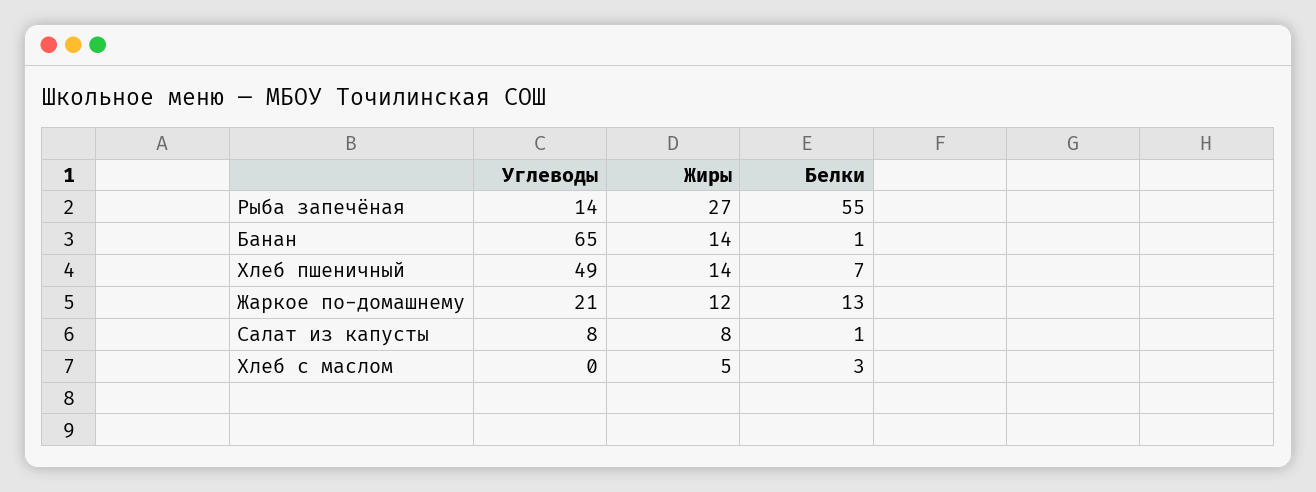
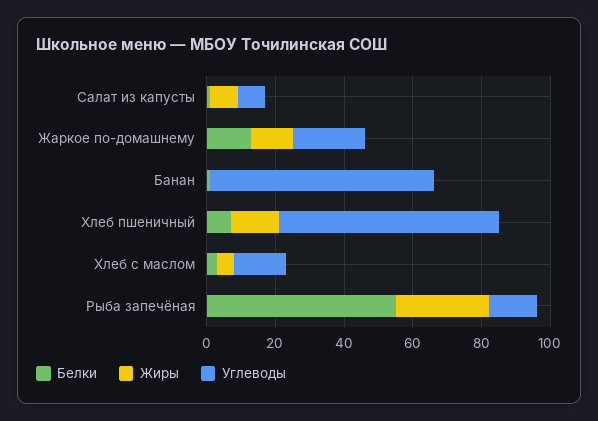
Жиры, Банан: 14 -> 0
Углеводы, Хлеб пшеничный: 49 -> 65
Углеводы, Хлеб с маслом: 0 -> 15

